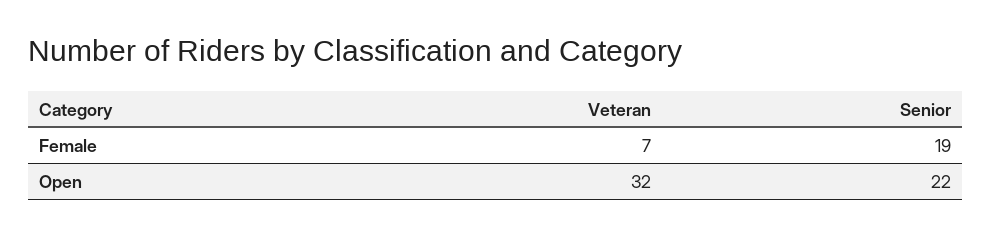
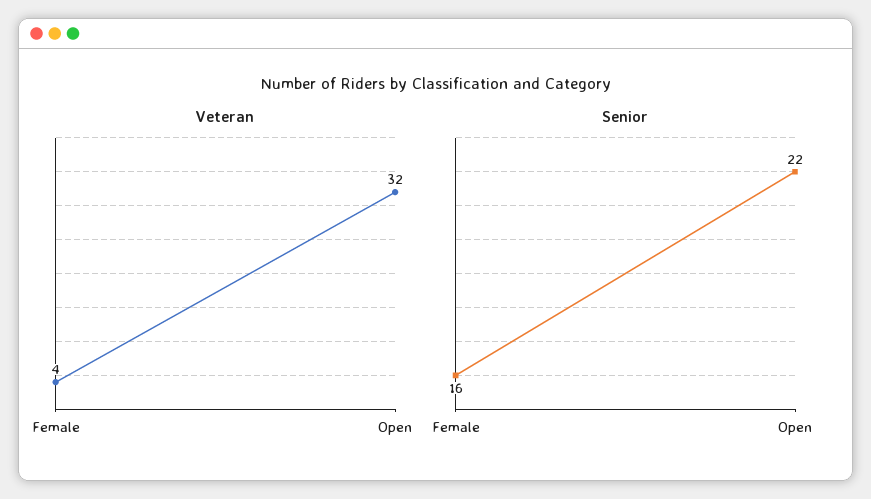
Veteran, Female: 7 -> 4
Senior, Female: 19 -> 16

